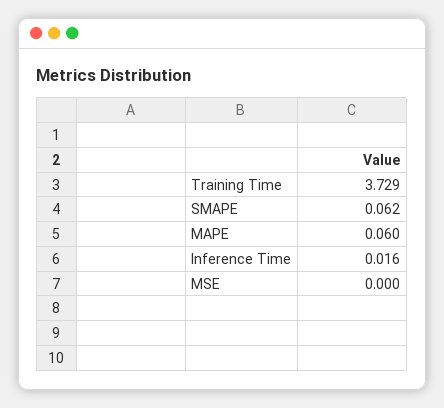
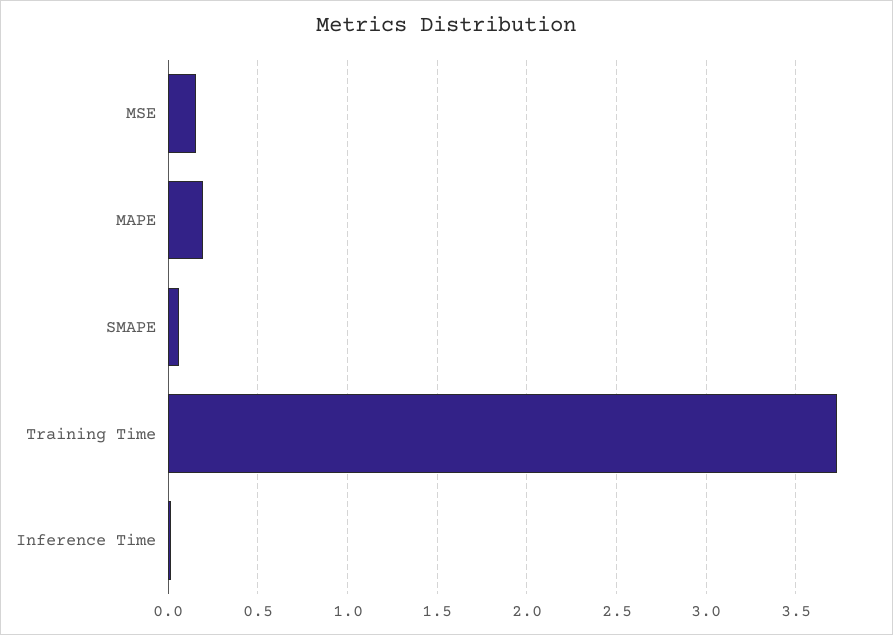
MAPE: 0.06 -> 0.2
MSE: 0 -> 0.15

